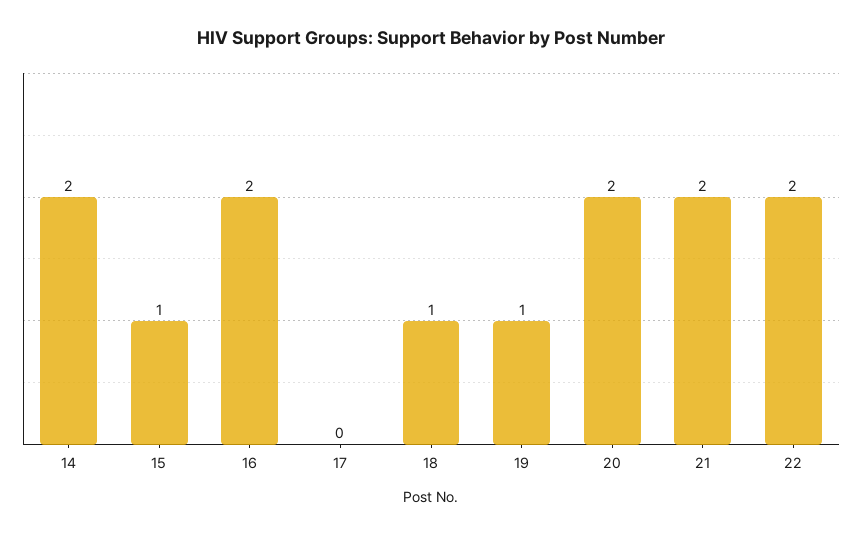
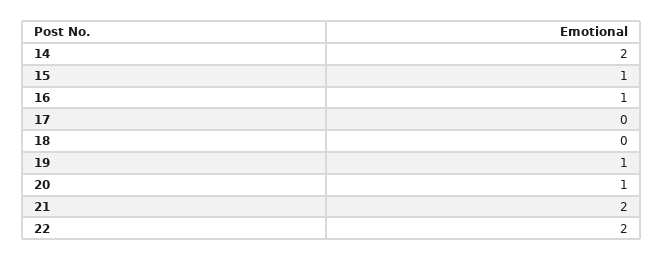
16: 2 -> 1
18: 1 -> 0
20: 2 -> 1

